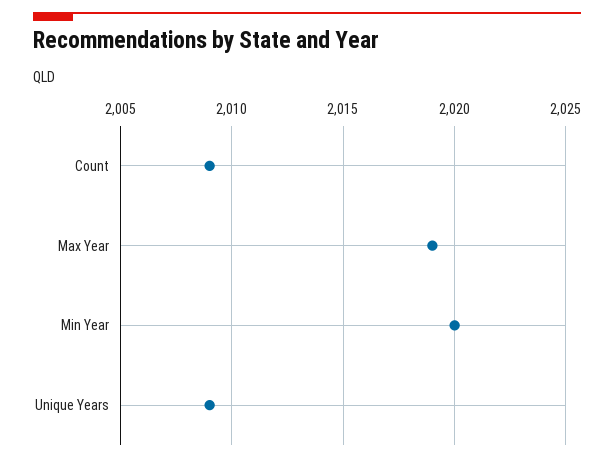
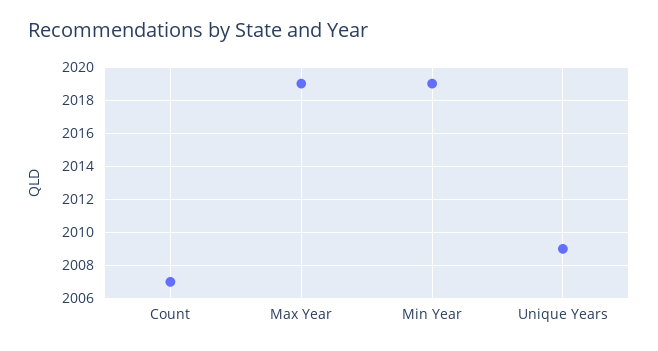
Count: 2009 -> 2007
Min Year: 2020 -> 2019

